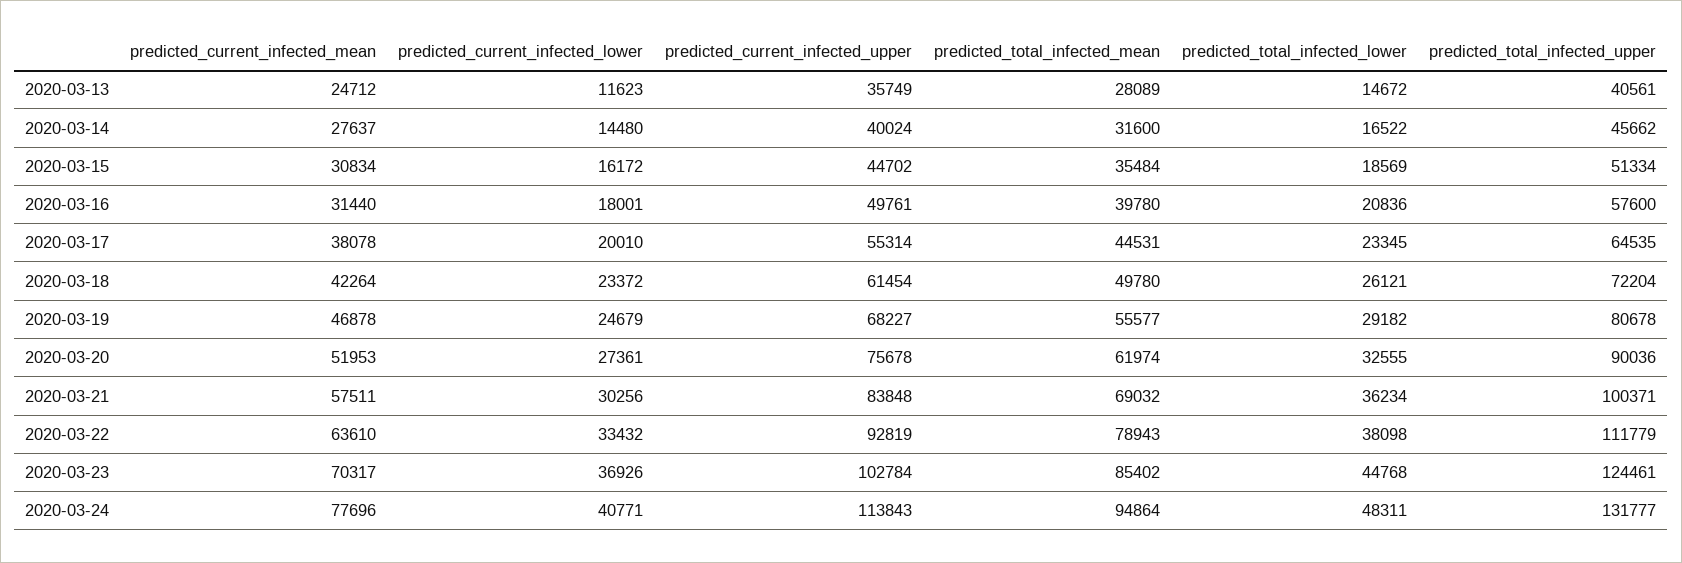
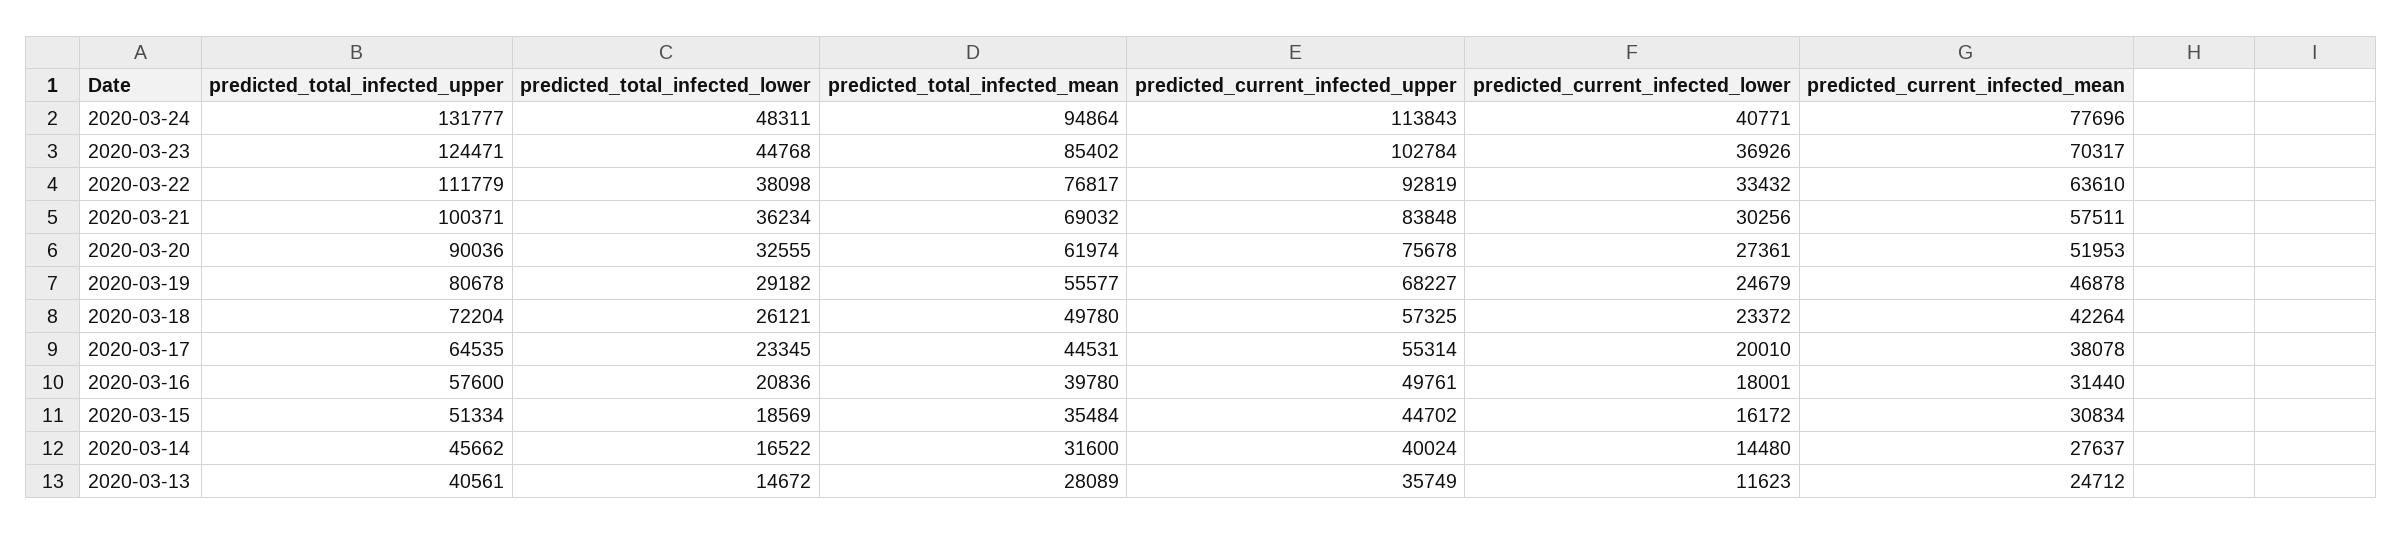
predicted_current_infected_upper, 2020-03-18: 61454 -> 57325
predicted_total_infected_mean, 2020-03-22: 78943 -> 76817
predicted_total_infected_upper, 2020-03-23: 124461 -> 124471

